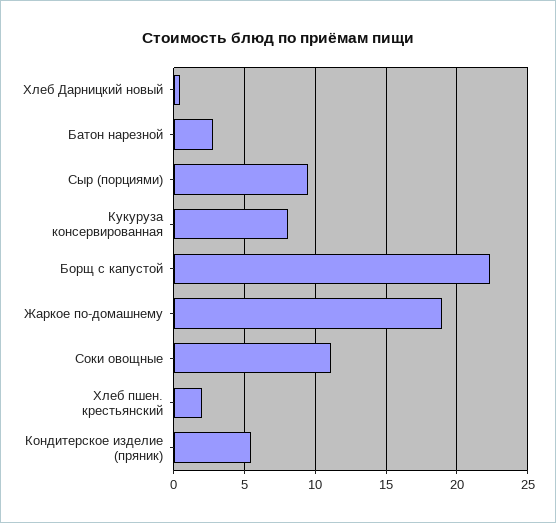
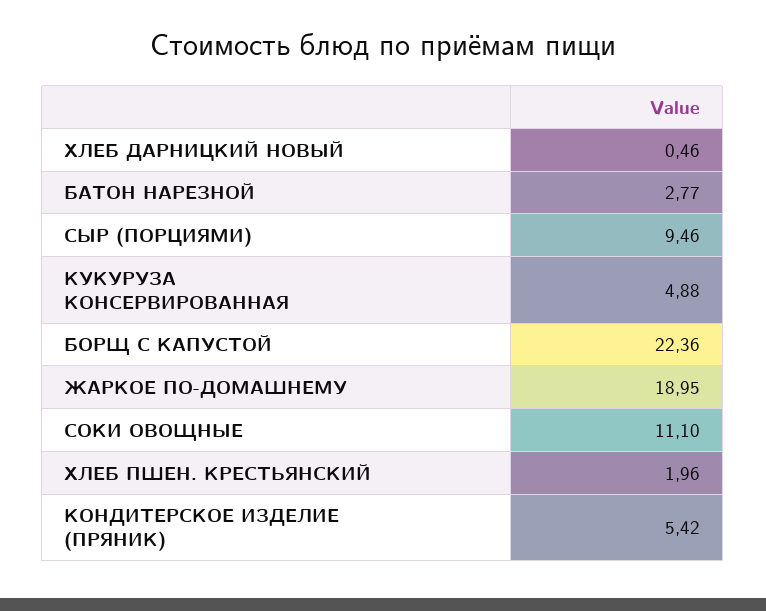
Кукуруза консервированная: 8 -> 4.88

